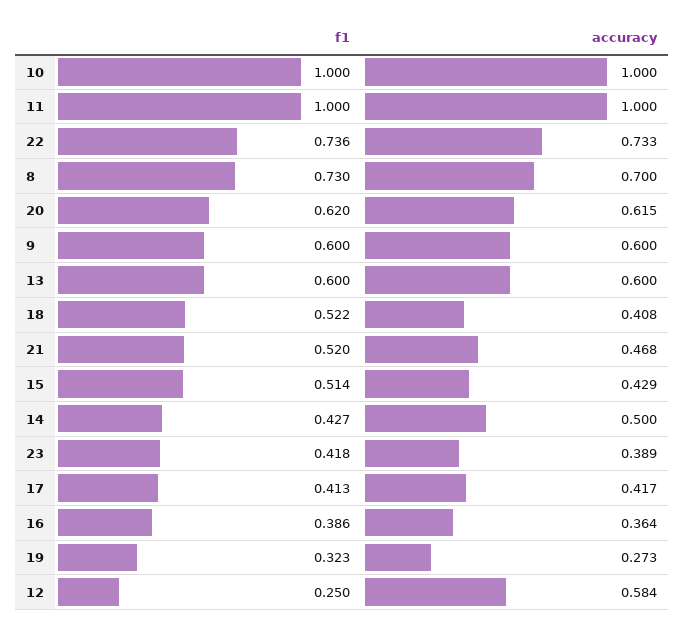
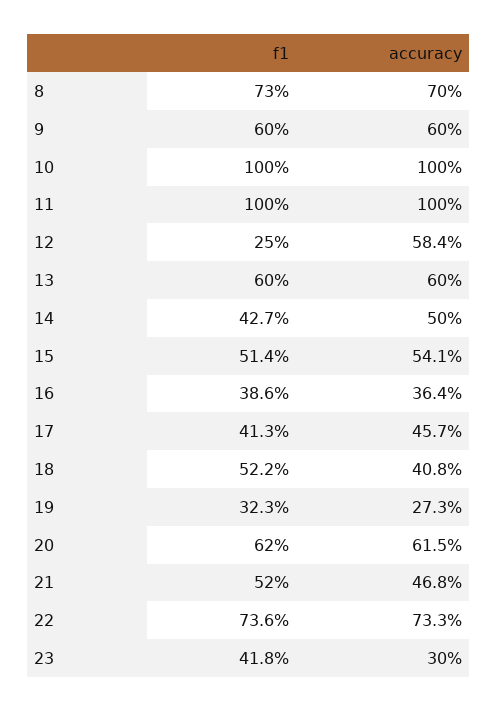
accuracy, 15: 0.429 -> 0.541
accuracy, 23: 0.389 -> 0.3
accuracy, 17: 0.417 -> 0.457

